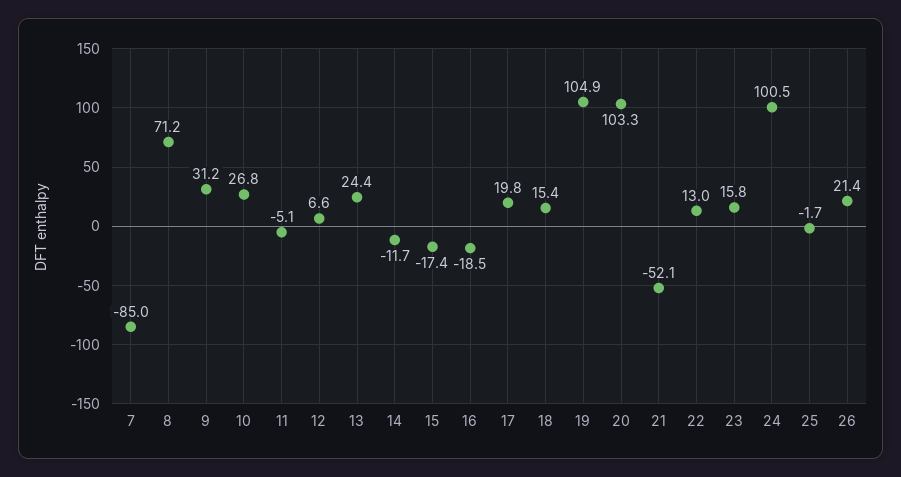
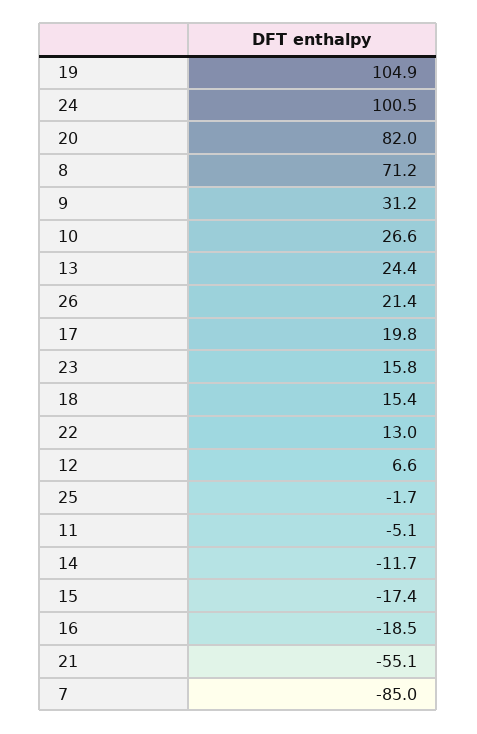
10: 26.8 -> 26.6
20: 103.3 -> 82
21: -52.1 -> -55.1

